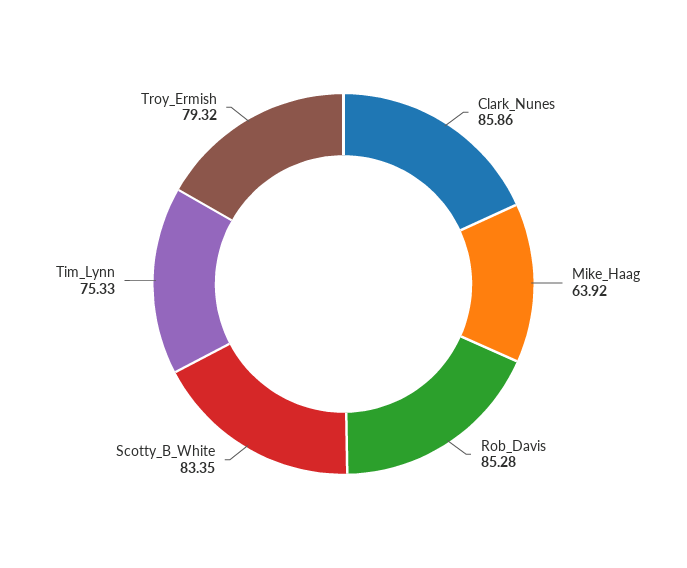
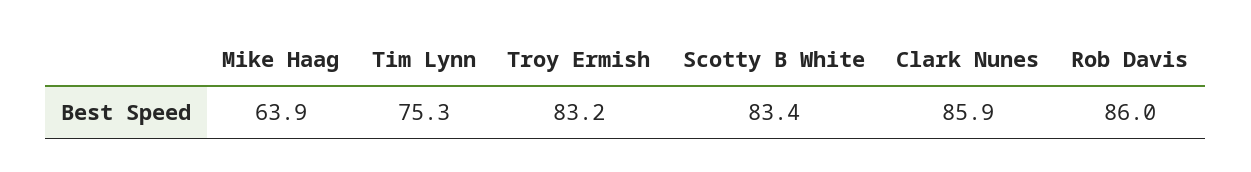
Rob_Davis: 85.28 -> 86
Troy_Ermish: 79.32 -> 83.2

